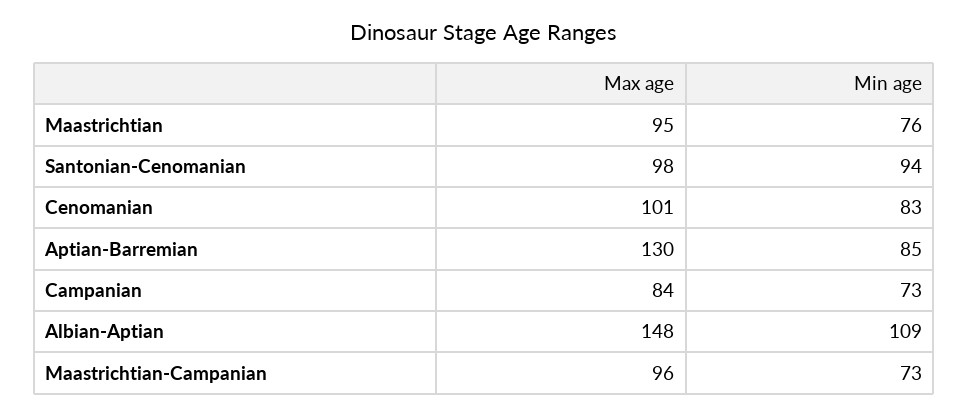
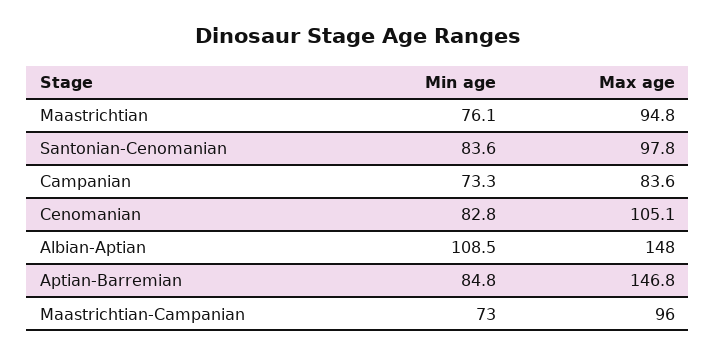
Min age, Santonian-Cenomanian: 94 -> 83.6
Max age, Cenomanian: 101 -> 105.1
Max age, Aptian-Barremian: 130 -> 146.8

